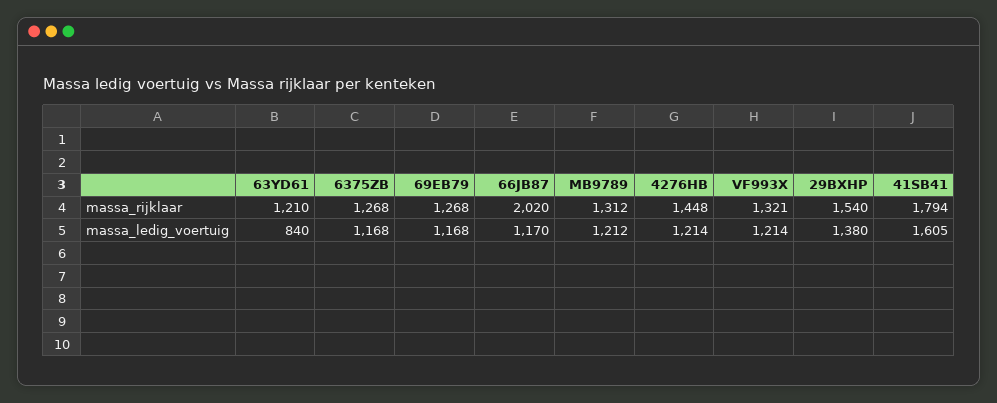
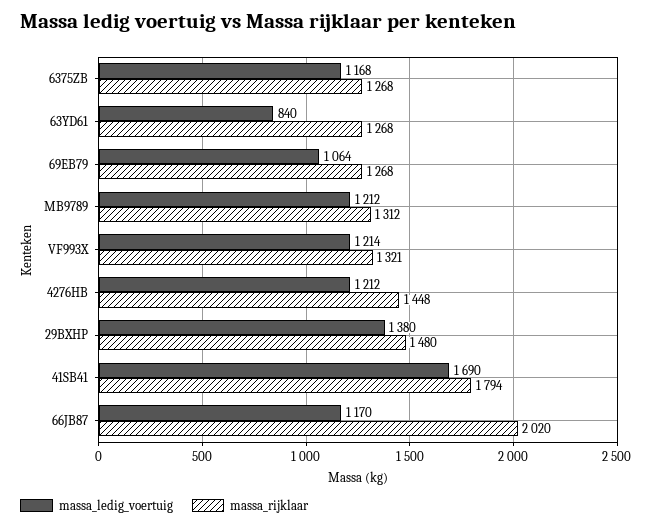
massa_rijklaar, 63YD61: 1210 -> 1268
massa_rijklaar, 29BXHP: 1540 -> 1480
massa_ledig_voertuig, 69EB79: 1168 -> 1064
massa_ledig_voertuig, 4276HB: 1214 -> 1212
massa_ledig_voertuig, 41SB41: 1605 -> 1690

